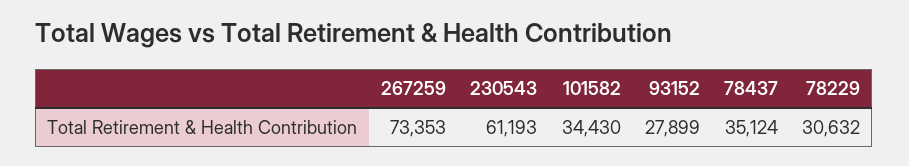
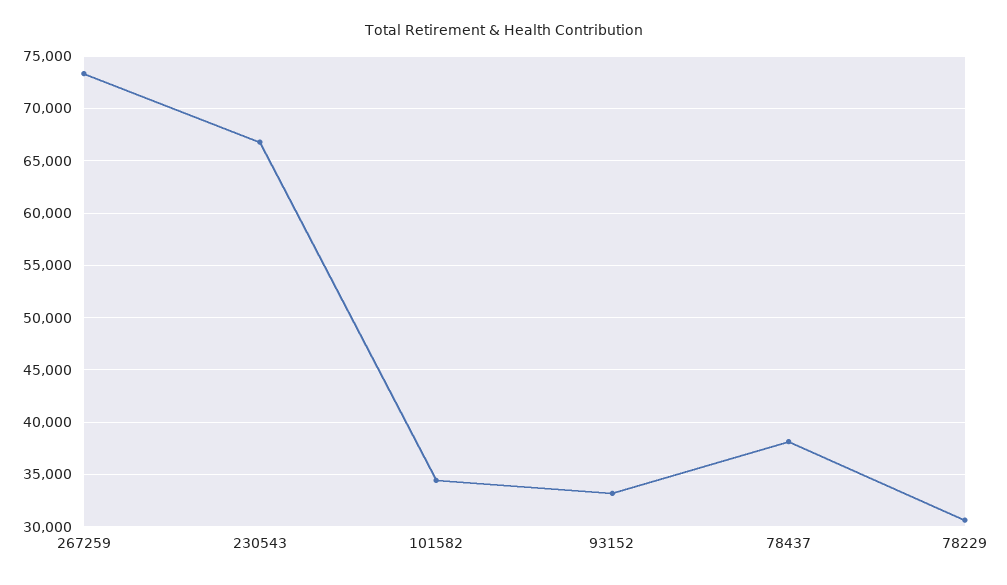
230543: 61193 -> 67000
93152: 27899 -> 33000
78437: 35124 -> 38000

